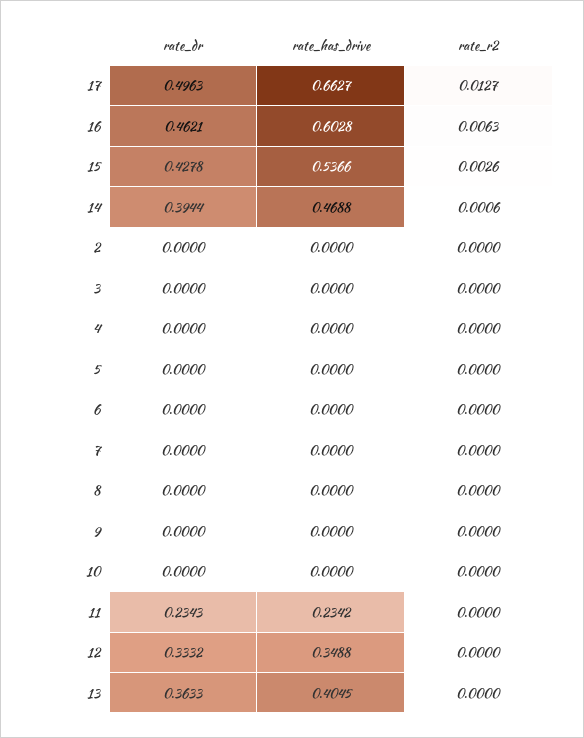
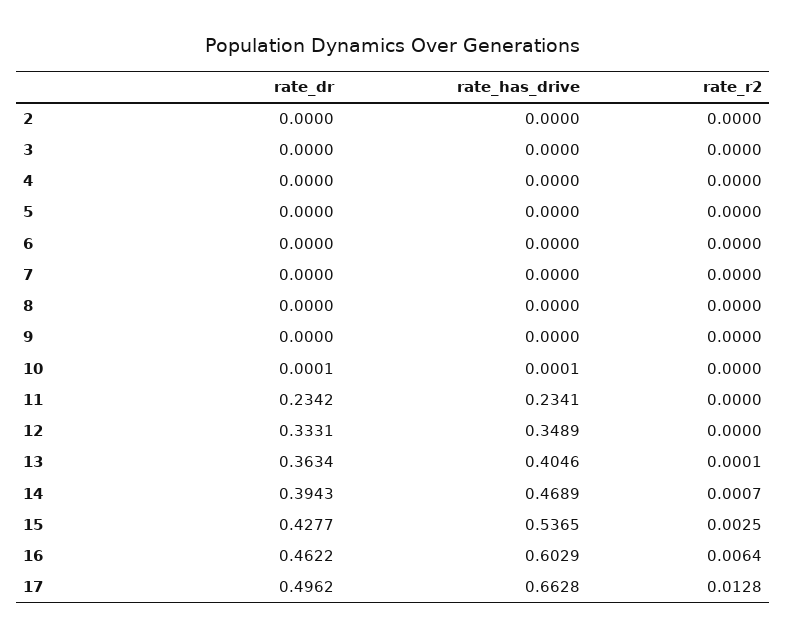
rate_dr, 17: 0.4963 -> 0.4962
rate_has_drive, 17: 0.6627 -> 0.6628
rate_r2, 17: 0.0127 -> 0.0128
rate_dr, 16: 0.4621 -> 0.4622
rate_has_drive, 16: 0.6028 -> 0.6029
rate_r2, 16: 0.0063 -> 0.0064
rate_dr, 15: 0.4278 -> 0.4277
rate_has_drive, 15: 0.5366 -> 0.5365
rate_r2, 15: 0.0026 -> 0.0025
rate_dr, 14: 0.3944 -> 0.3943
rate_has_drive, 14: 0.4688 -> 0.4689
rate_r2, 14: 0.0006 -> 0.0007
rate_dr, 10: 0 -> 0.0001
rate_has_drive, 10: 0 -> 0.0001
rate_dr, 11: 0.2343 -> 0.2342
rate_has_drive, 11: 0.2342 -> 0.2341
rate_dr, 12: 0.3332 -> 0.3331
rate_has_drive, 12: 0.3488 -> 0.3489
rate_dr, 13: 0.3633 -> 0.3634
rate_has_drive, 13: 0.4045 -> 0.4046
rate_r2, 13: 0 -> 0.0001

